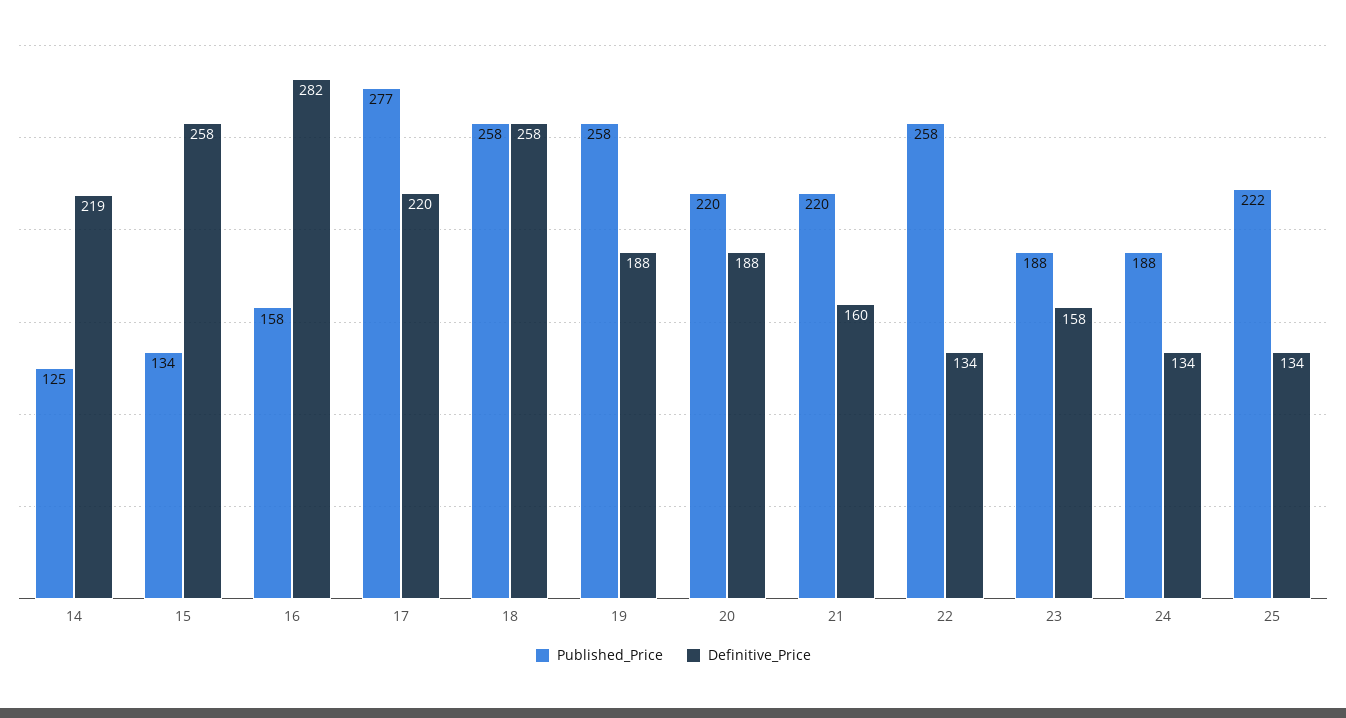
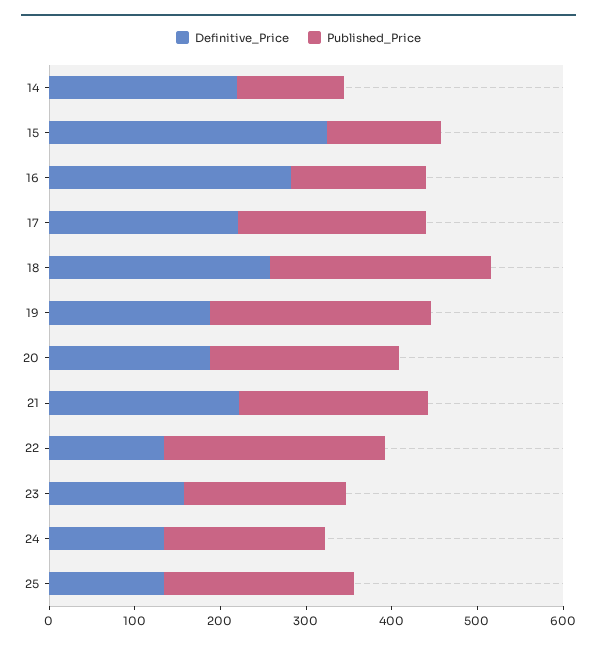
Definitive_Price, 15: 258 -> 320
Published_Price, 17: 277 -> 220
Definitive_Price, 21: 160 -> 220

